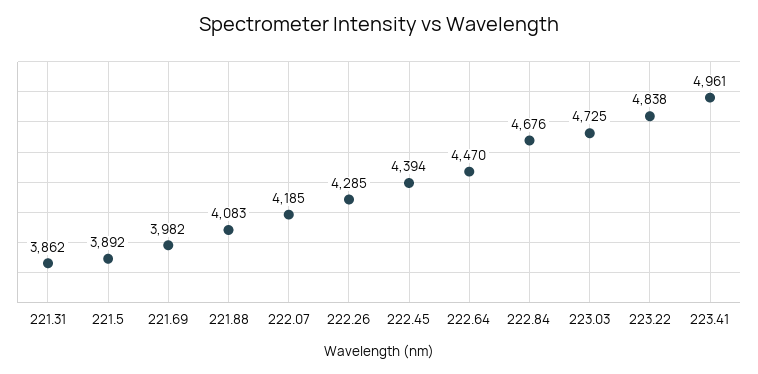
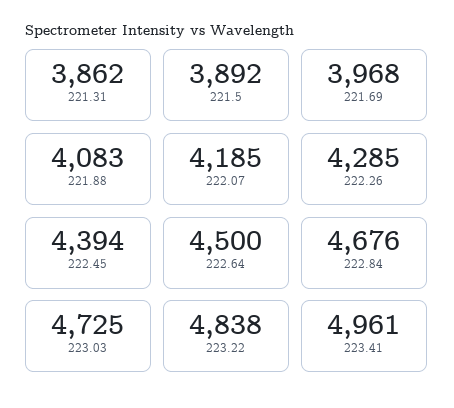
221.69: 3982 -> 3968
222.64: 4470 -> 4500

